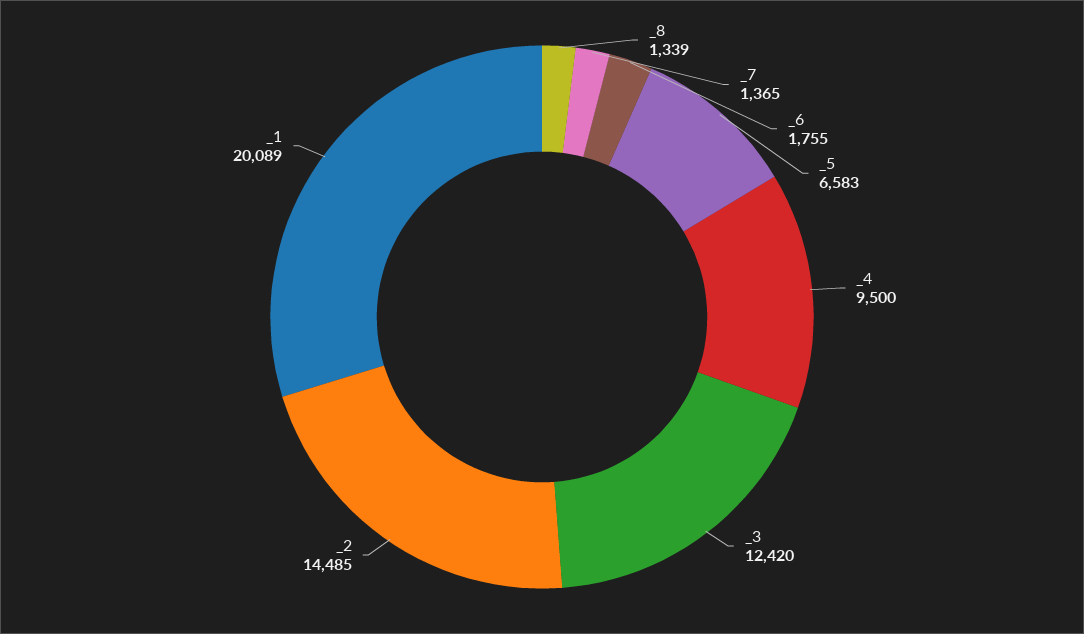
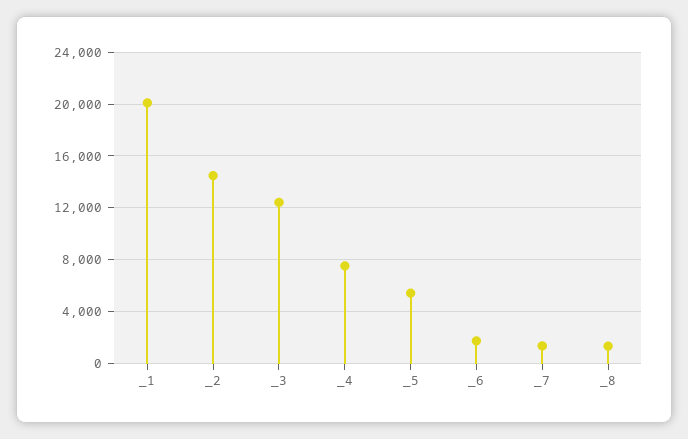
_5: 6583 -> 5500
_4: 9500 -> 7500

